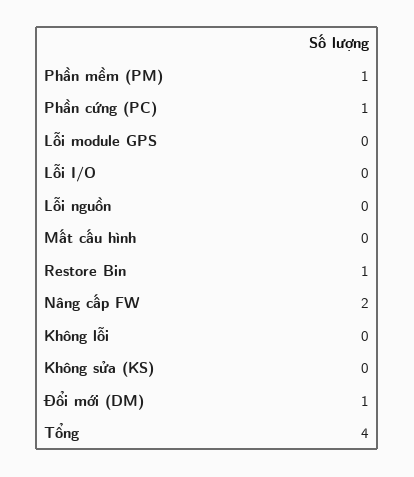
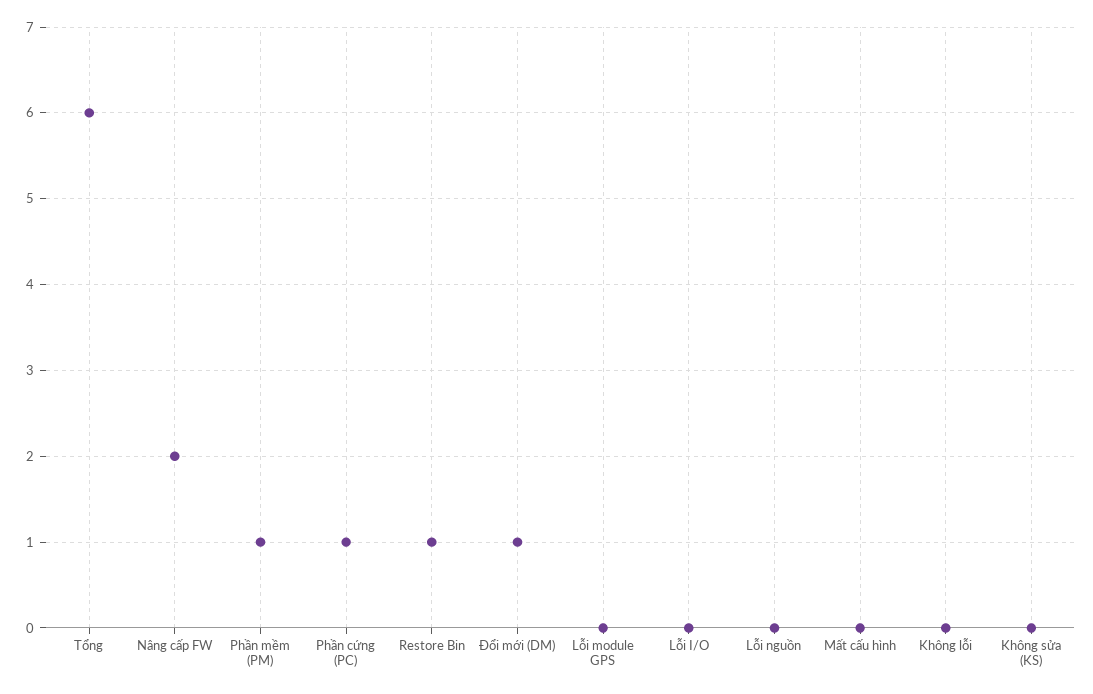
Tổng: 4 -> 6

